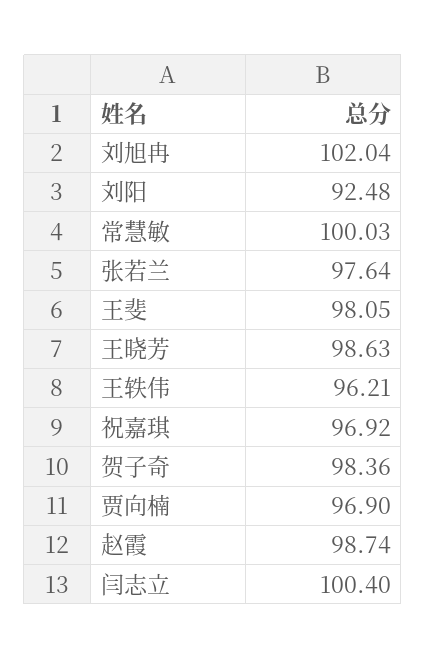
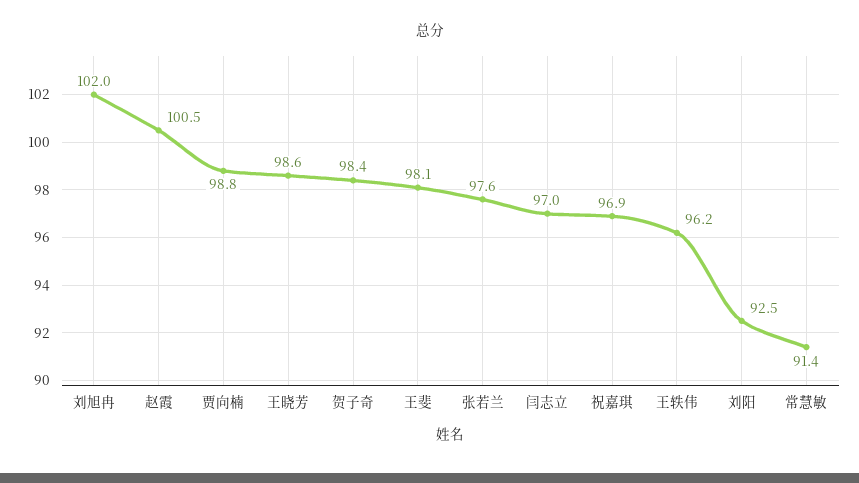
常慧敏: 100.03 -> 91.4
贾向楠: 96.9 -> 98.8
赵霞: 98.74 -> 100.5
闫志立: 100.4 -> 97

